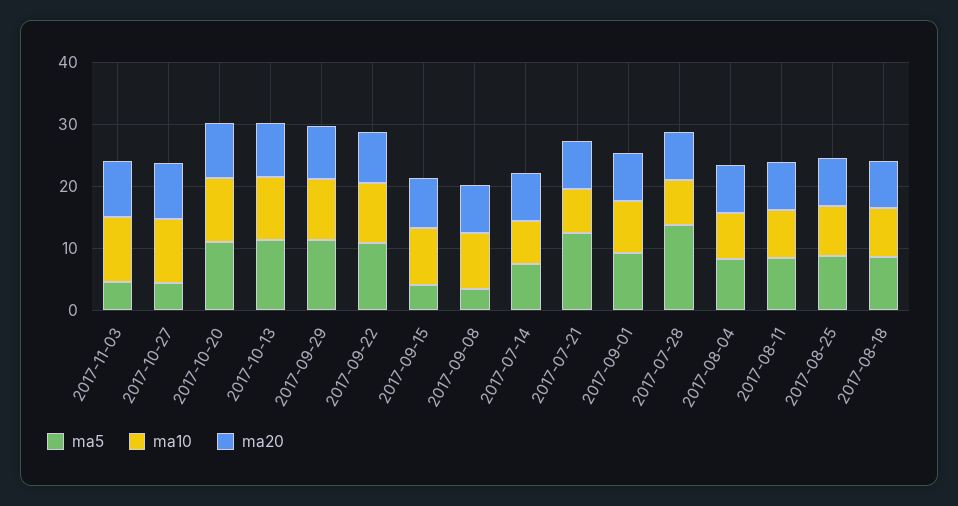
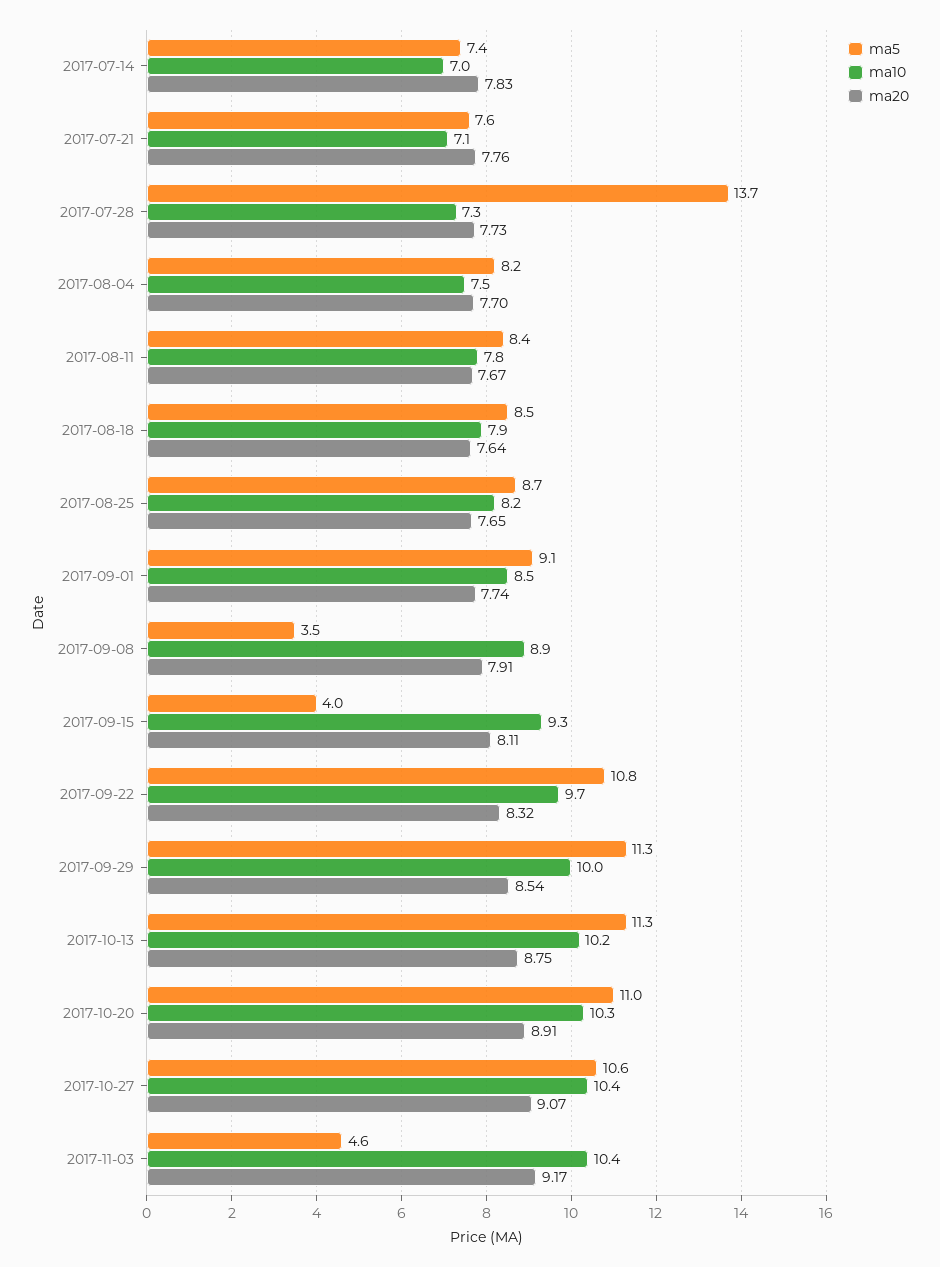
ma5, 2017-10-27: 4 -> 10.6
ma5, 2017-07-21: 12 -> 7.6

